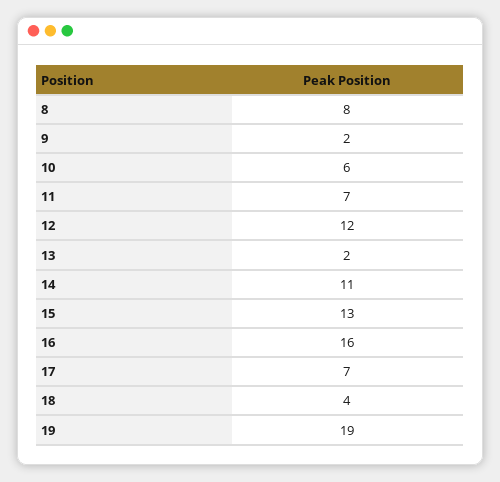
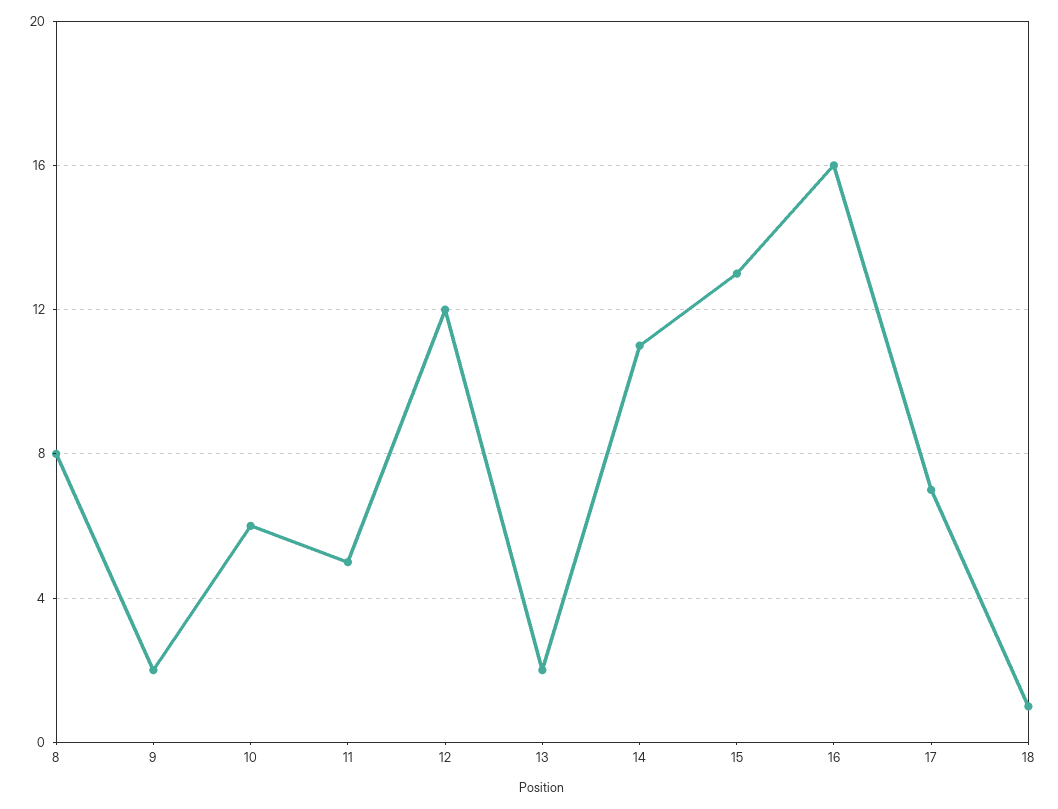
11: 7 -> 5
18: 4 -> 1
19: 19 -> none

